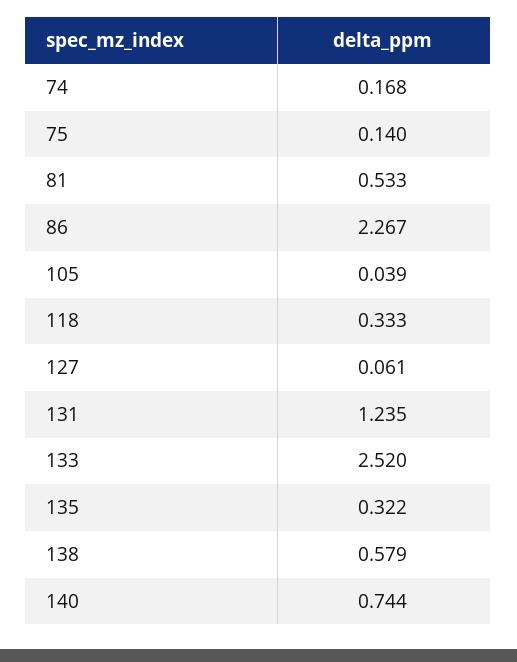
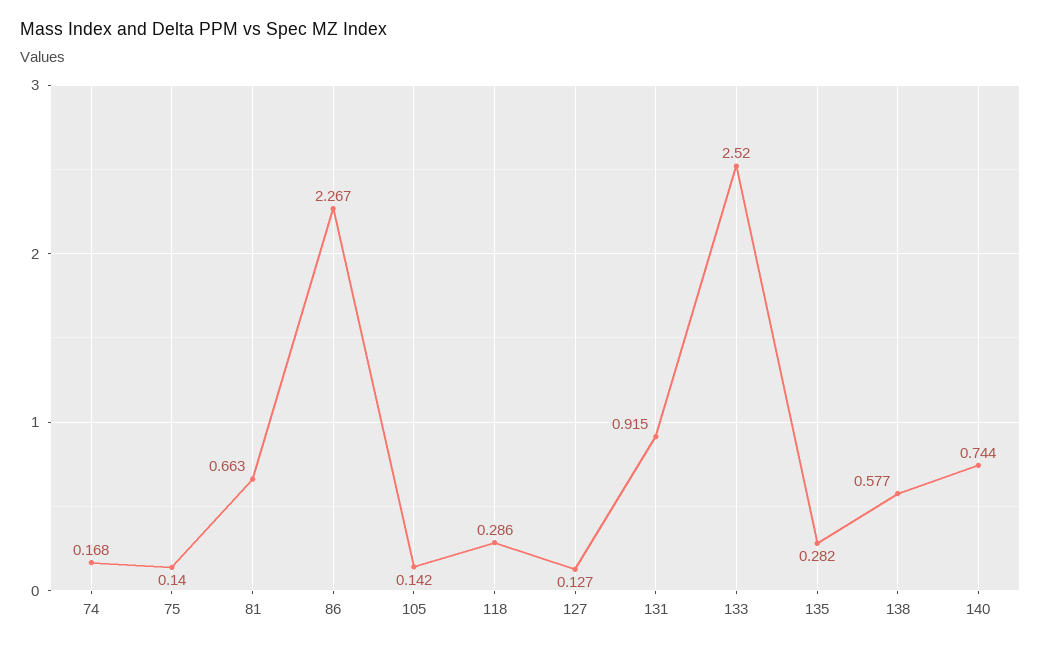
81: 0.533 -> 0.663
105: 0.039 -> 0.142
118: 0.333 -> 0.286
127: 0.061 -> 0.127
131: 1.235 -> 0.915
135: 0.322 -> 0.282
138: 0.579 -> 0.577

